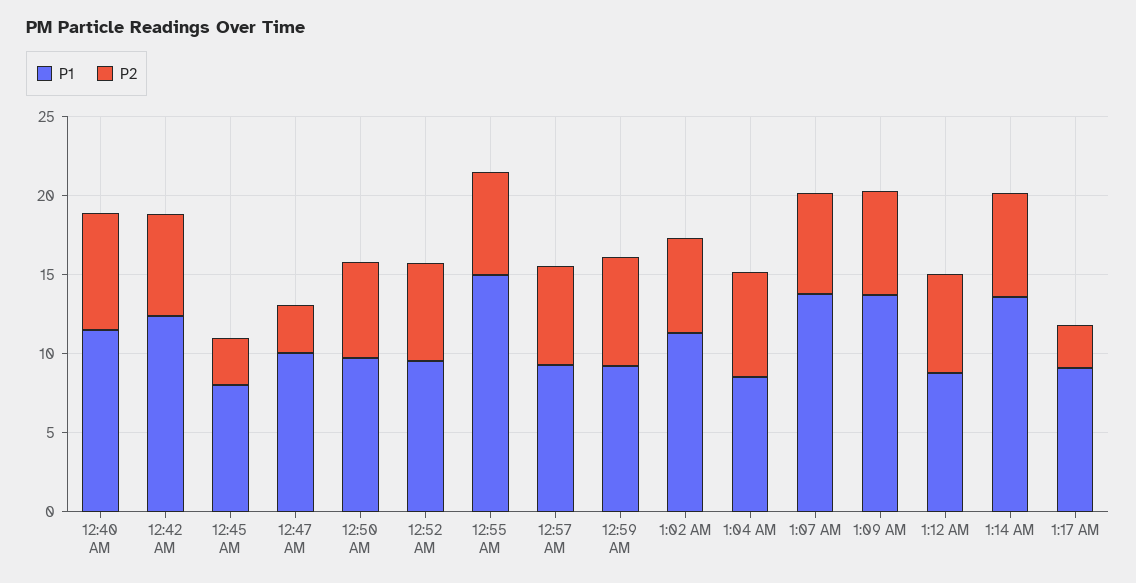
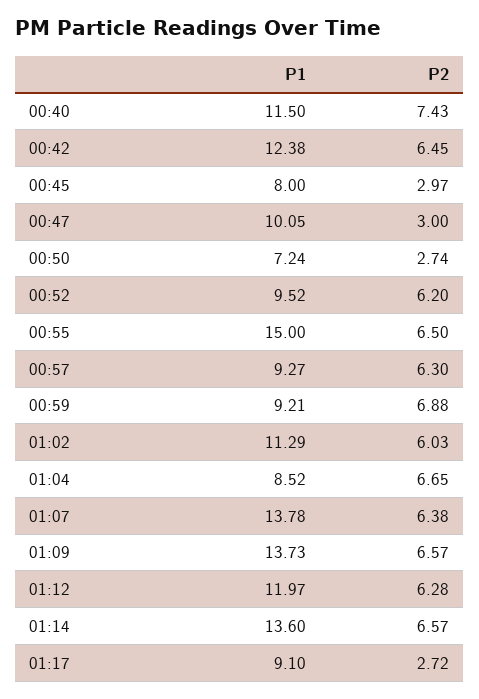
P1, 12:50 AM: 10 -> 7.24
P2, 12:50 AM: 6 -> 2.74
P1, 1:12 AM: 9 -> 11.97

